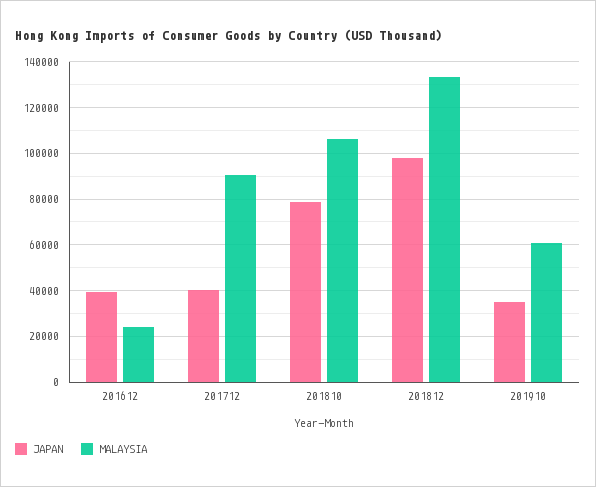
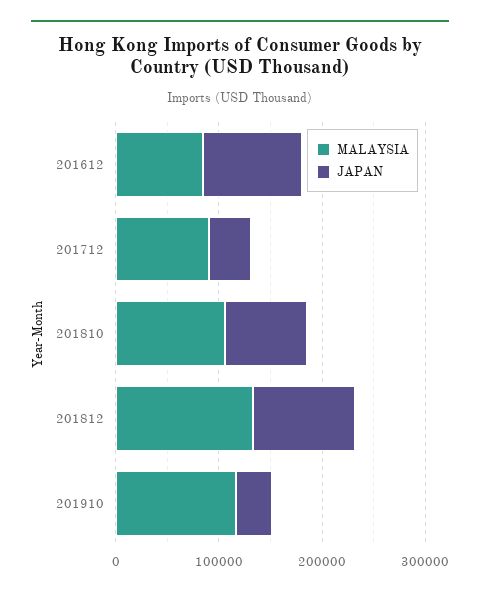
JAPAN, 201612: 40000 -> 100000
MALAYSIA, 201612: 25000 -> 80000
MALAYSIA, 201910: 60000 -> 120000

